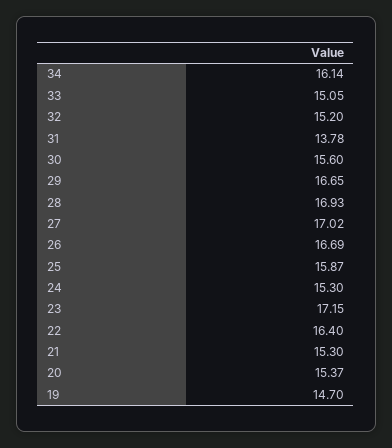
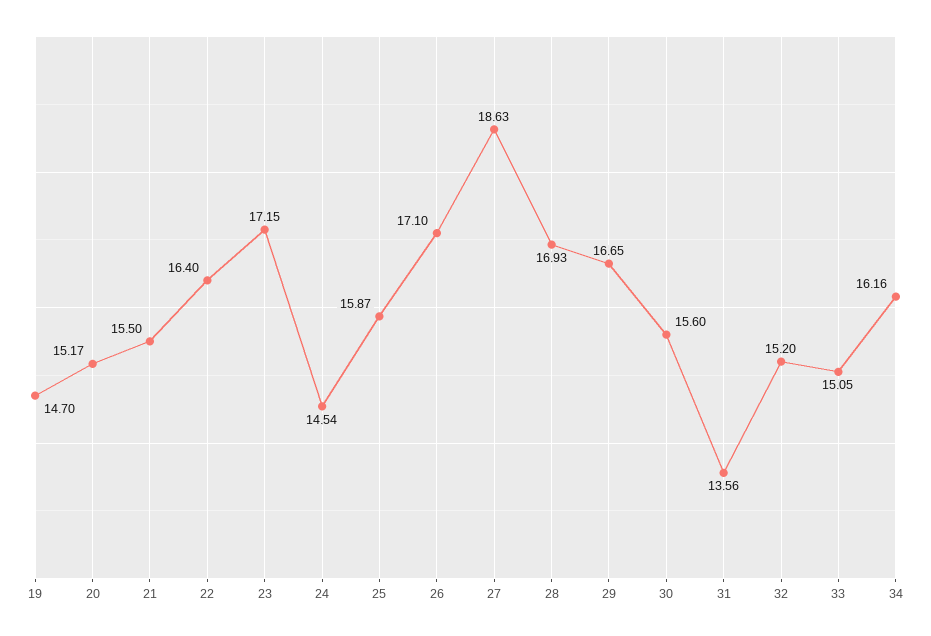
34: 16.14 -> 16.16
31: 13.78 -> 13.56
27: 17.02 -> 18.63
26: 16.69 -> 17.1
24: 15.3 -> 14.54
21: 15.3 -> 15.5
20: 15.37 -> 15.17

